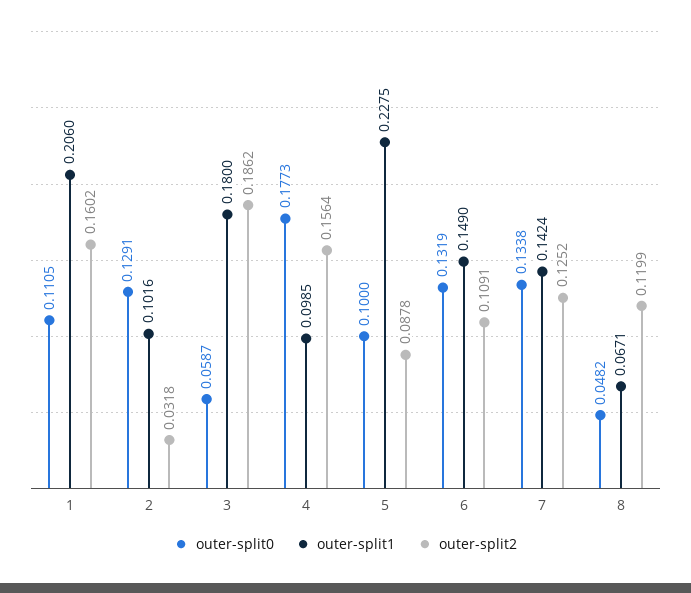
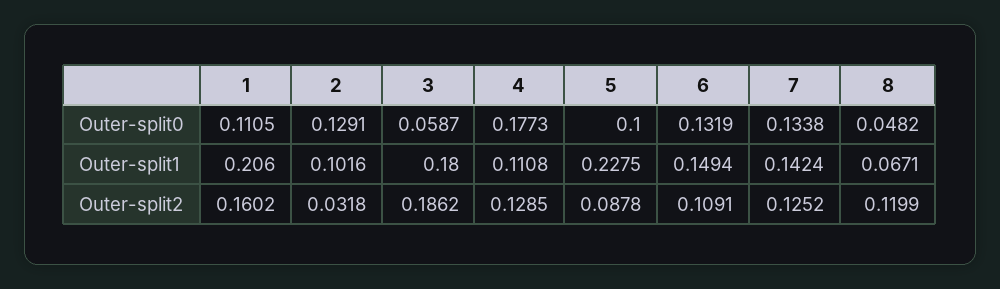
outer-split1, 4: 0.0985 -> 0.1108
outer-split2, 4: 0.1564 -> 0.1285
outer-split1, 6: 0.149 -> 0.1494

